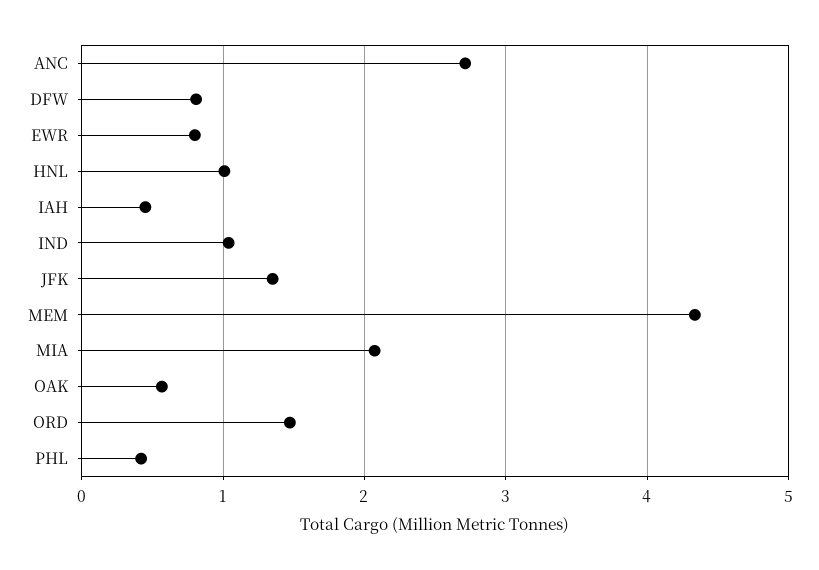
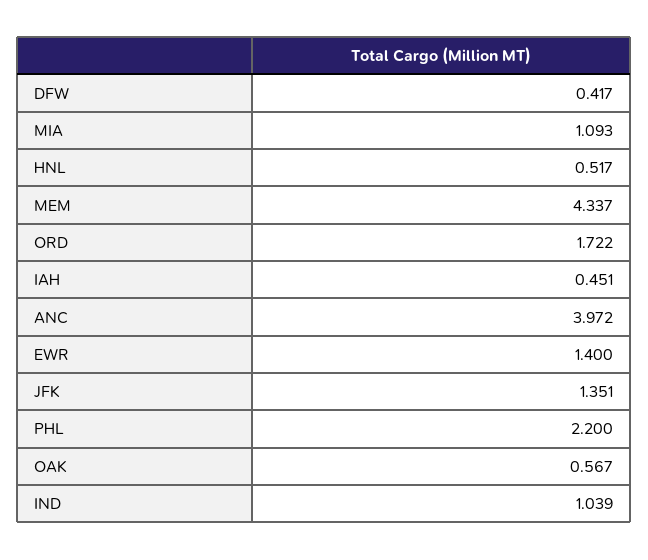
ANC: 2.7 -> 3.972
DFW: 0.8 -> 0.417
EWR: 0.8 -> 1.4
HNL: 1 -> 0.517
MIA: 2.1 -> 1.093
ORD: 1.5 -> 1.722
PHL: 0.4 -> 2.2

